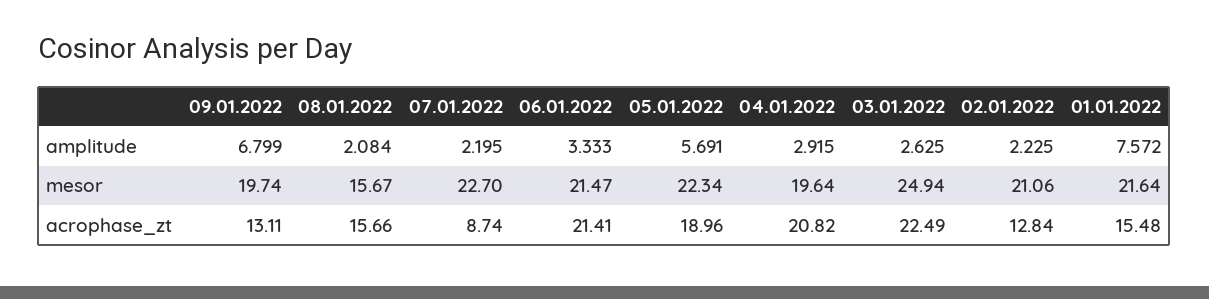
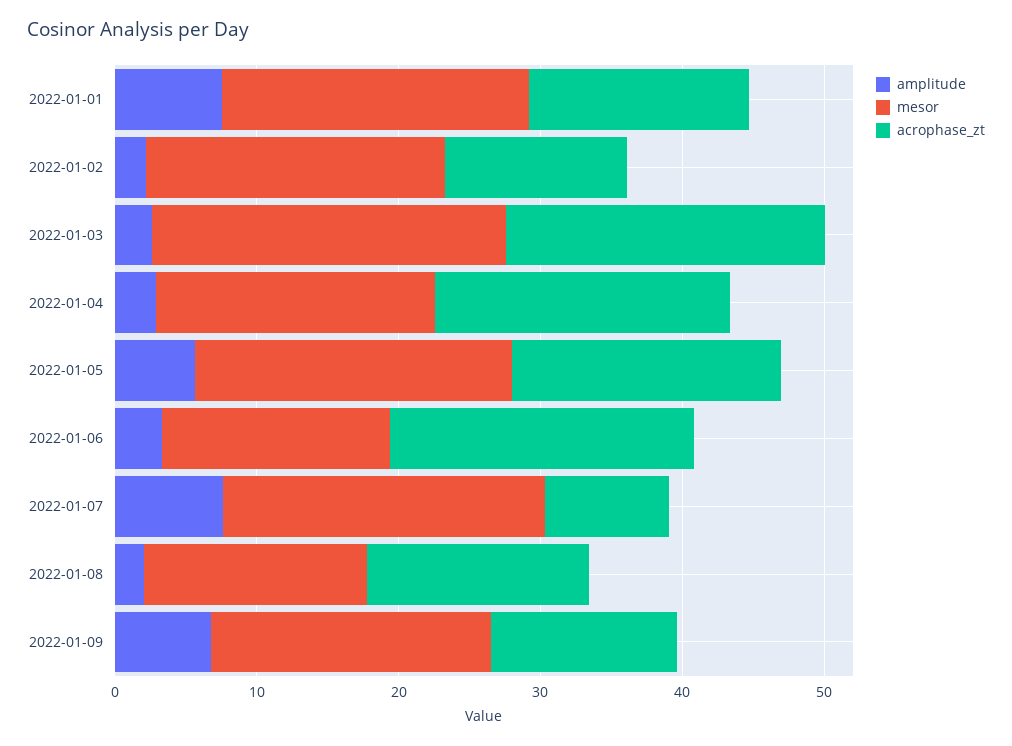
amplitude, 07.01.2022: 2.195 -> 8
mesor, 06.01.2022: 21.47 -> 16

